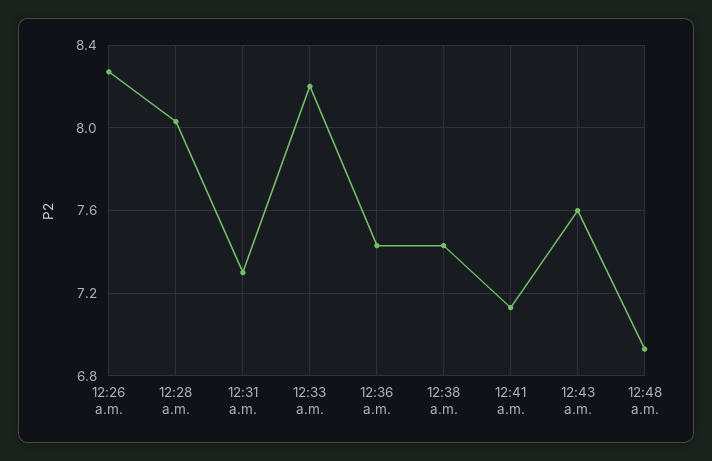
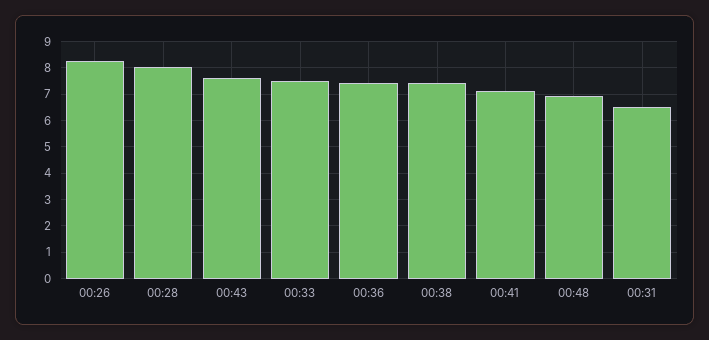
12:31 a.m.: 7.3 -> 6.5
12:33 a.m.: 8.2 -> 7.5

